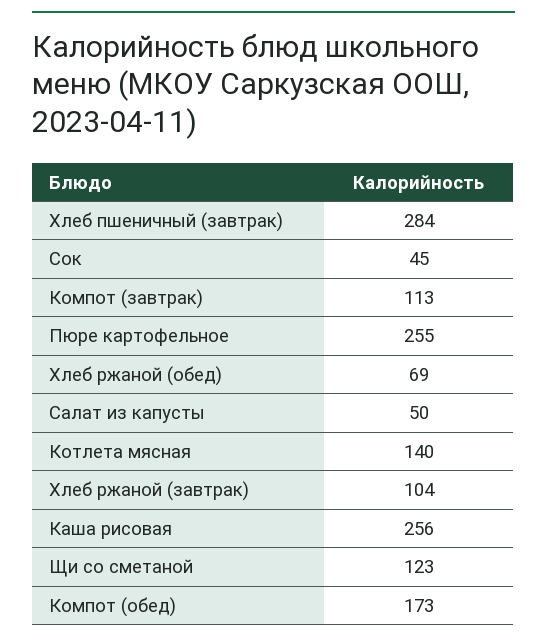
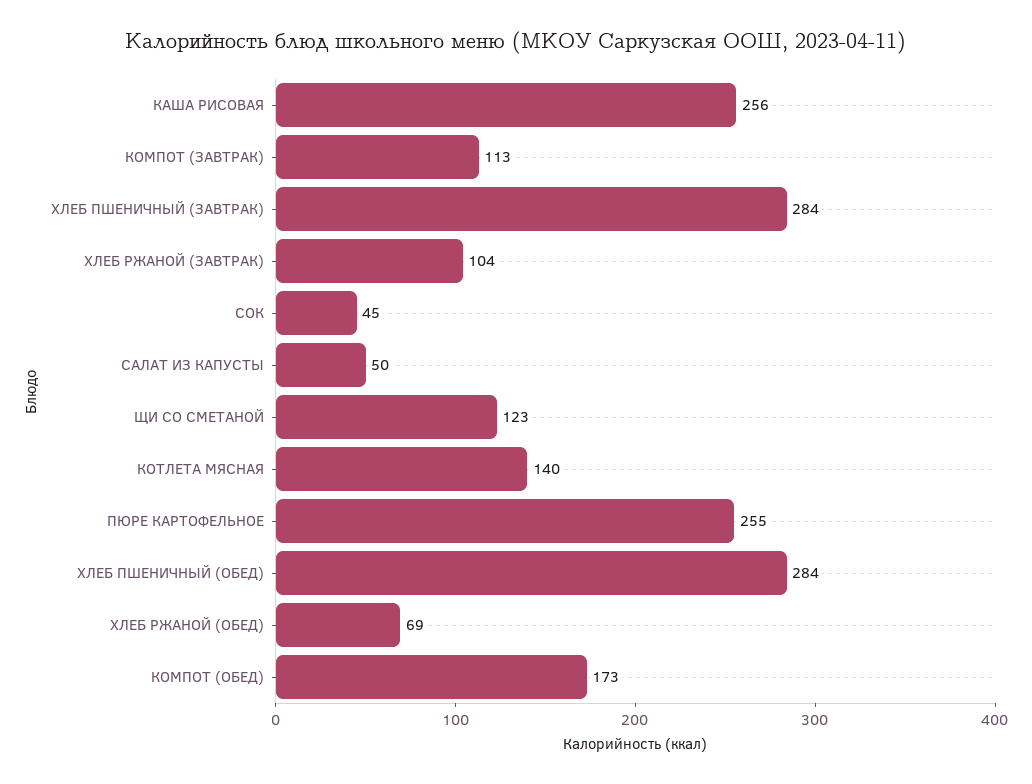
ХЛЕБ ПШЕНИЧНЫЙ (ОБЕД): none -> 284

